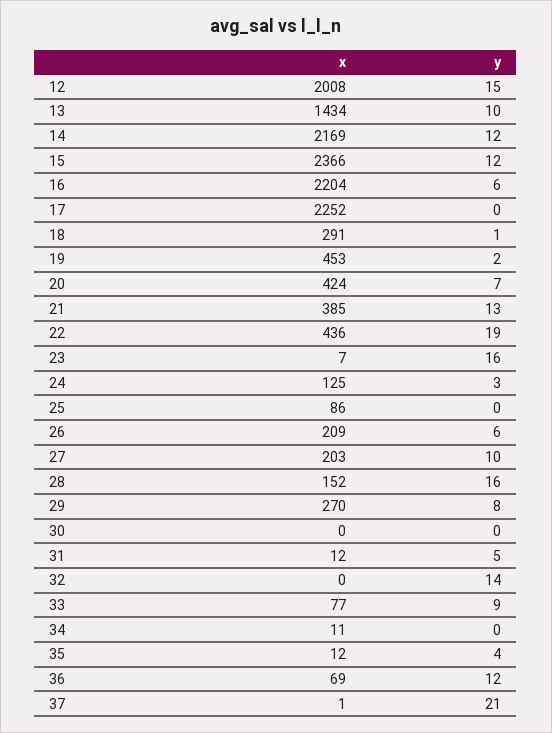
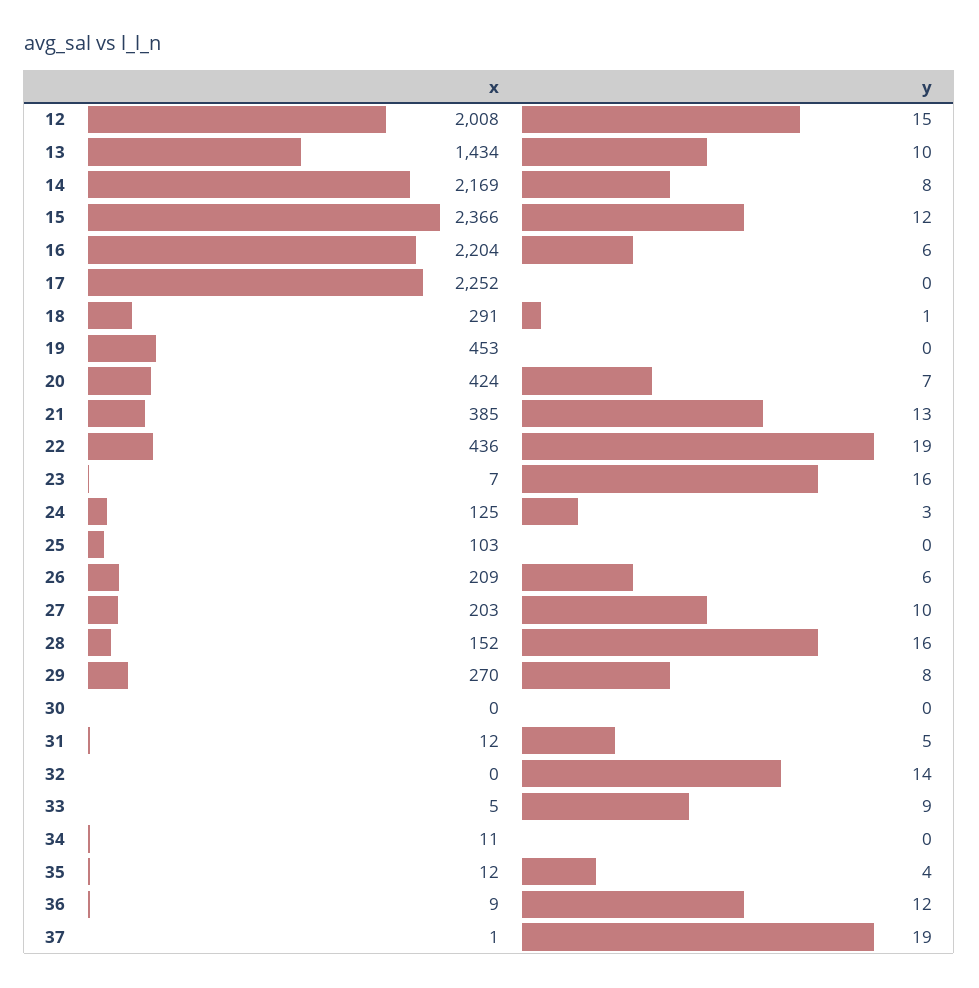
y, 14: 12 -> 8
y, 19: 2 -> 0
x, 25: 86 -> 103
x, 33: 77 -> 5
x, 36: 69 -> 9
y, 37: 21 -> 19

